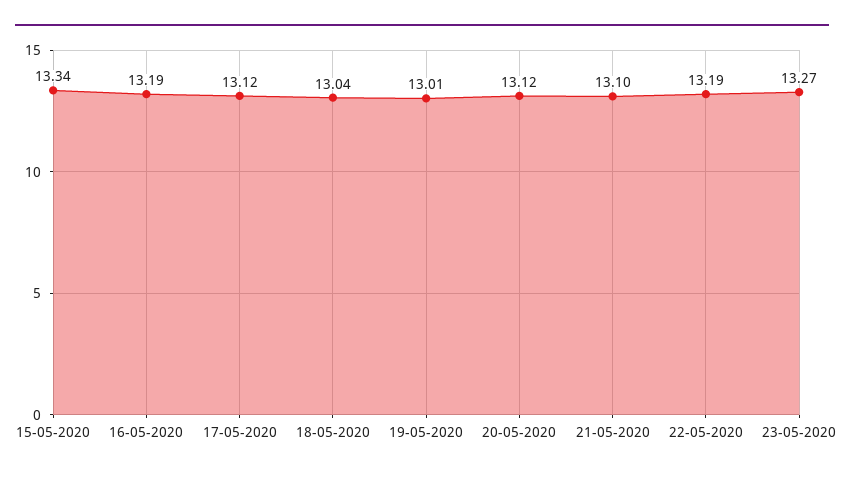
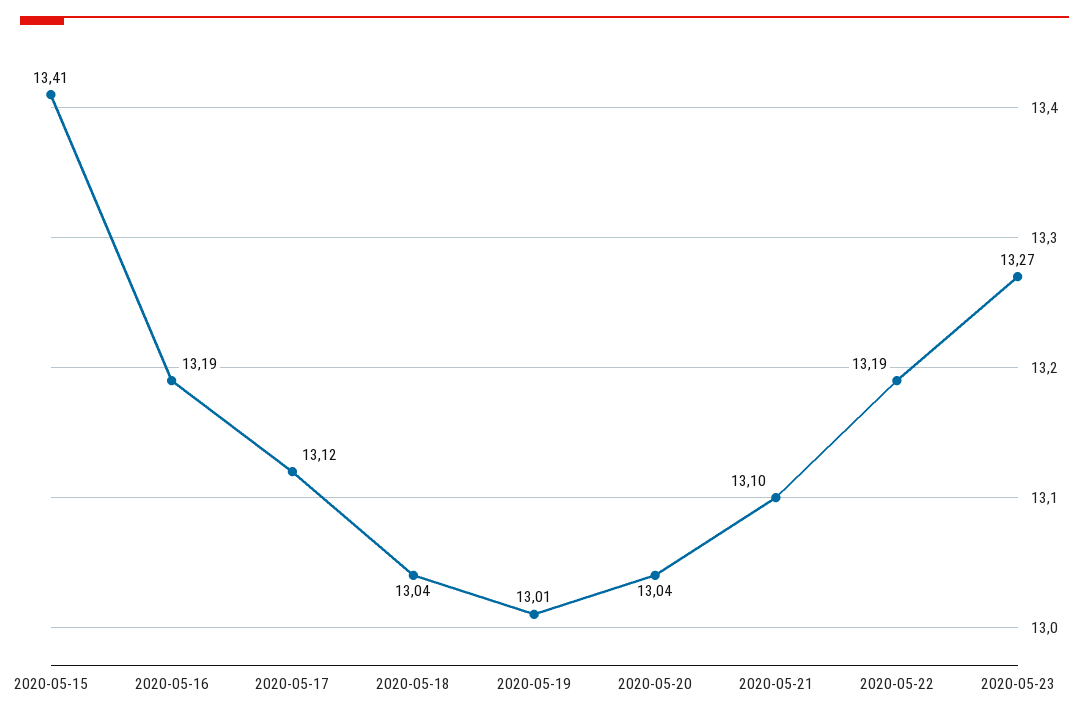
15-05-2020: 13.34 -> 13.41
20-05-2020: 13.12 -> 13.04

